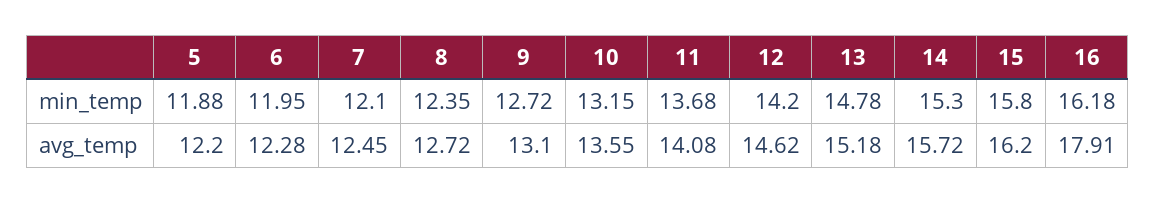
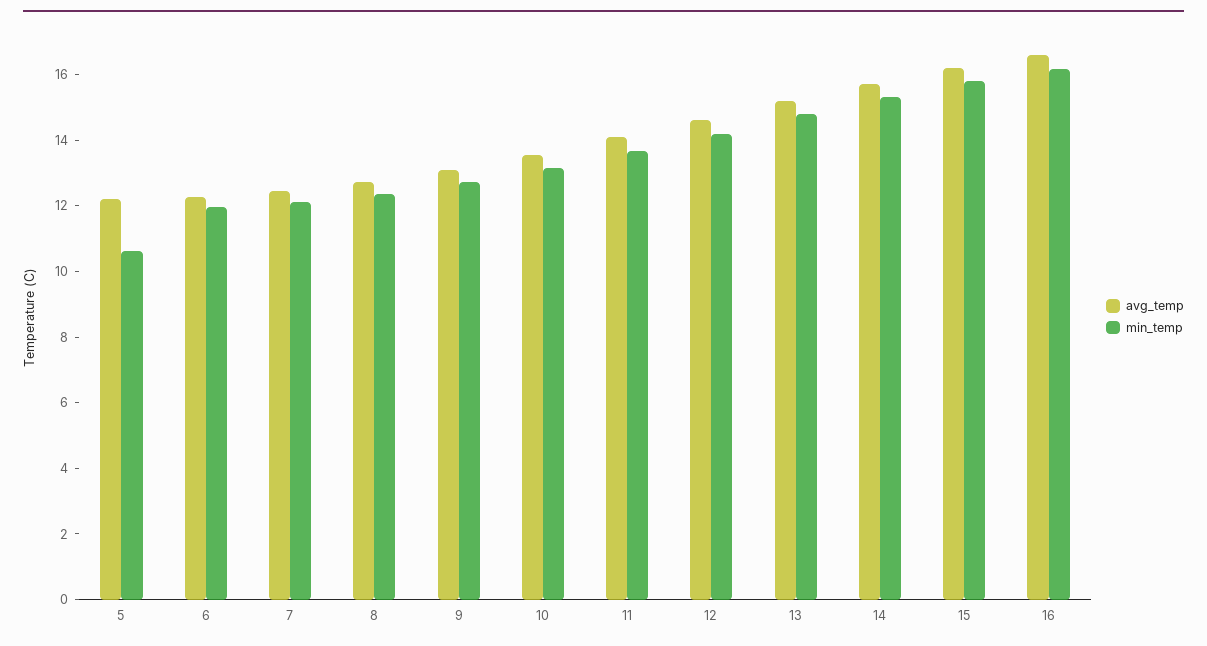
min_temp, 5: 11.88 -> 10.5
avg_temp, 16: 17.91 -> 16.5

